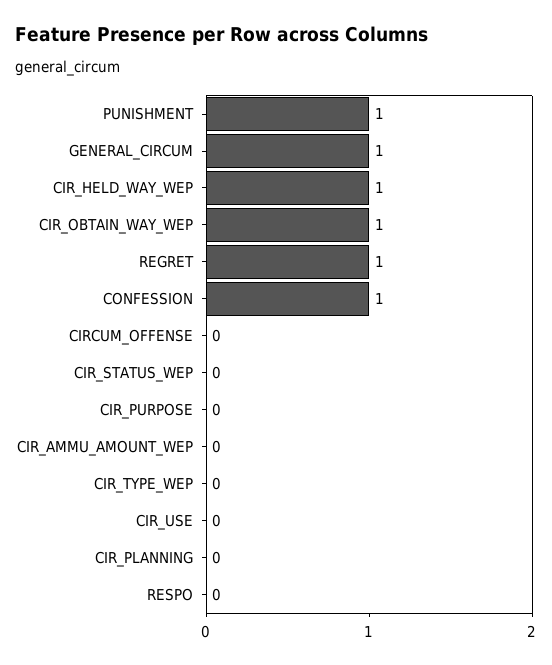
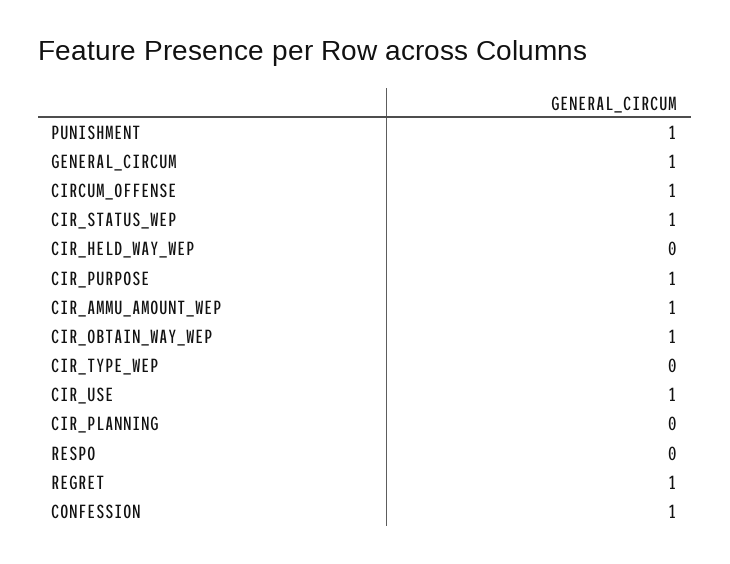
CIR_HELD_WAY_WEP: 1 -> 0
CIRCUM_OFFENSE: 0 -> 1
CIR_STATUS_WEP: 0 -> 1
CIR_PURPOSE: 0 -> 1
CIR_AMMU_AMOUNT_WEP: 0 -> 1
CIR_USE: 0 -> 1

